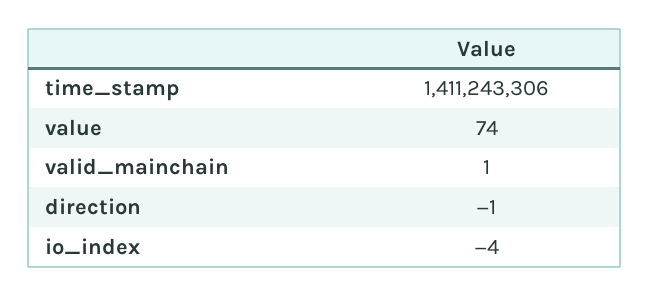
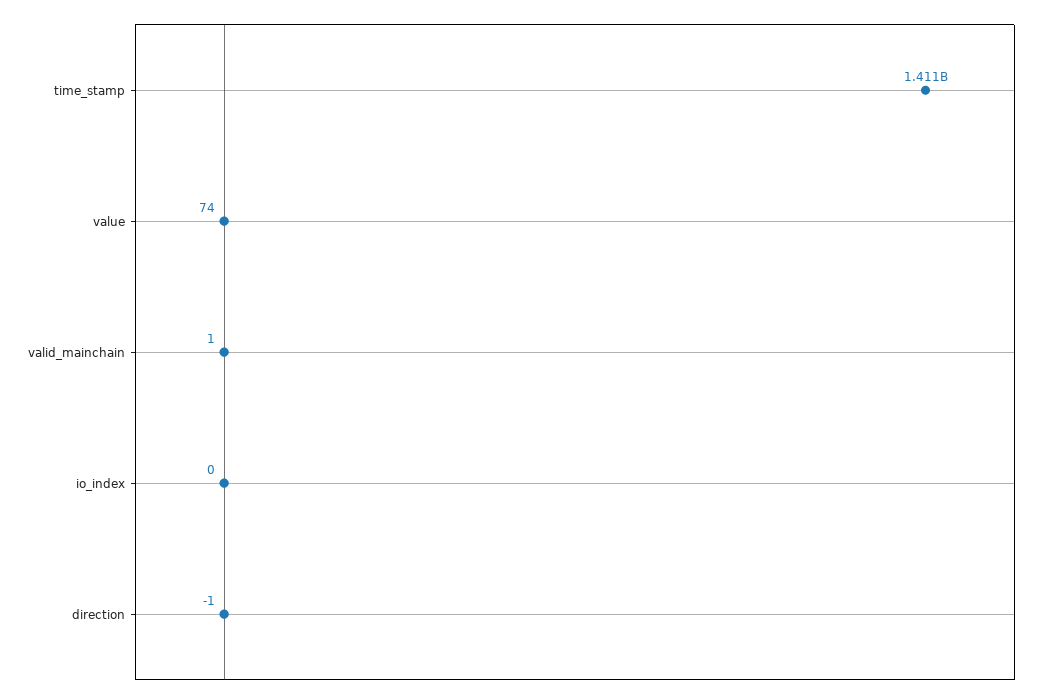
io_index: -4 -> 0

